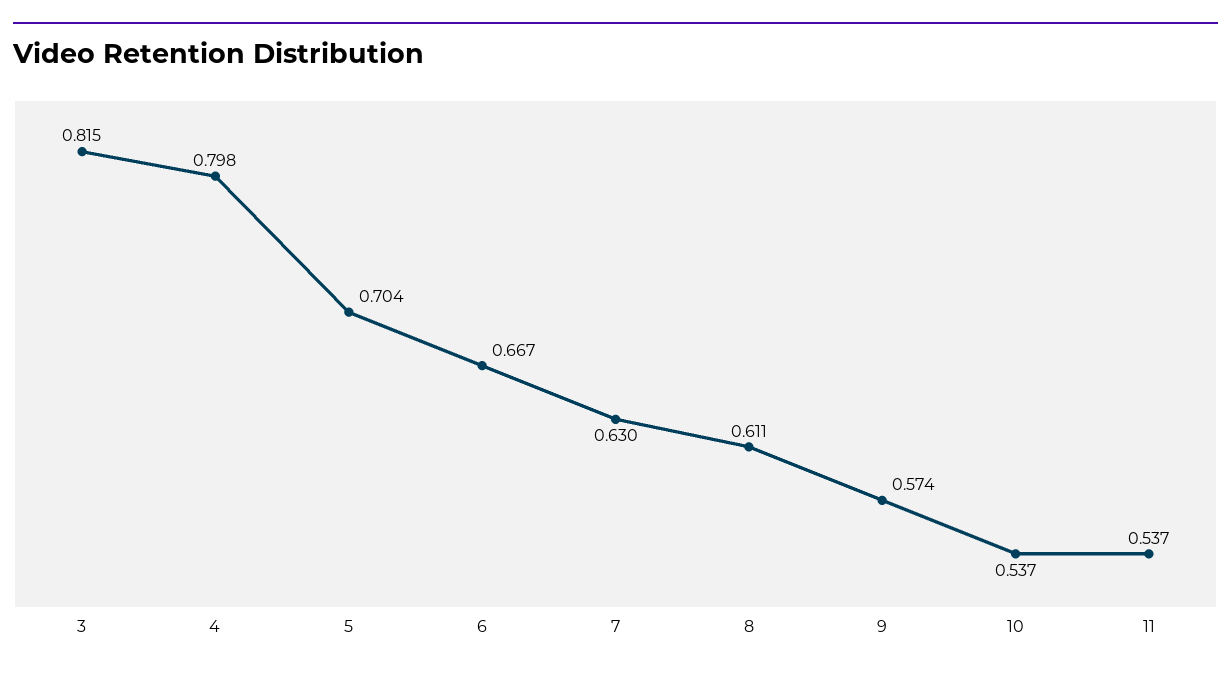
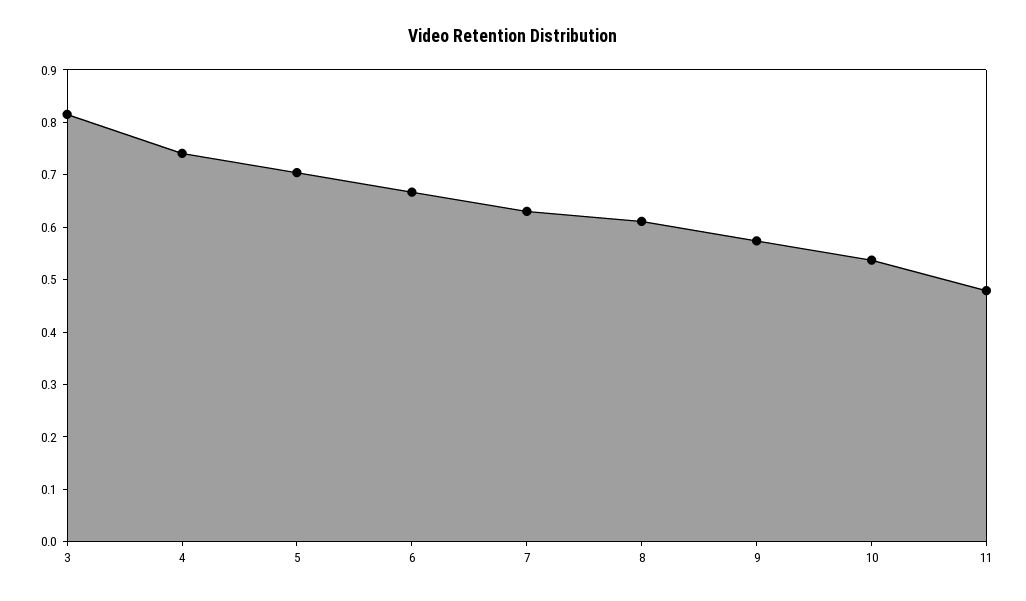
4: 0.798 -> 0.74
11: 0.537 -> 0.48

